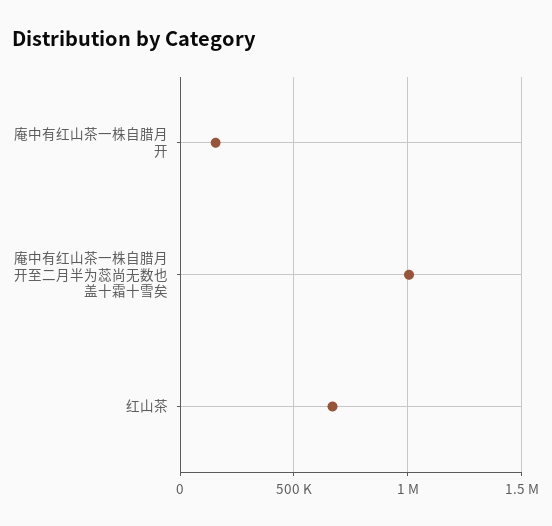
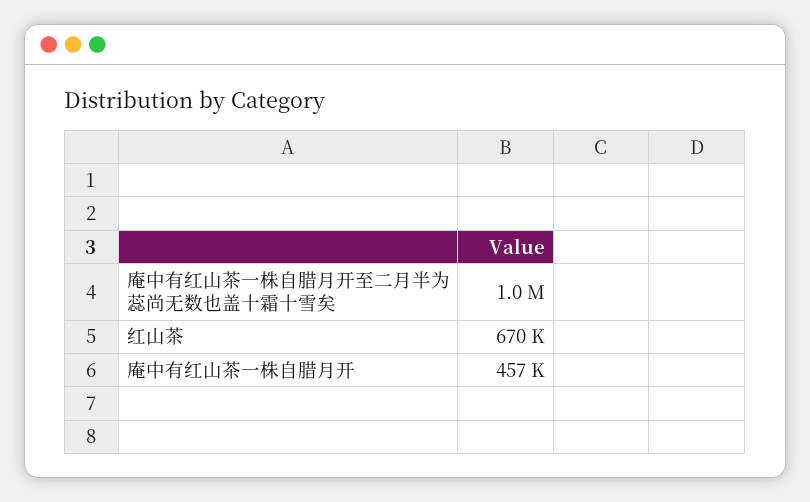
庵中有红山茶一株自腊月开: 150000 -> 457000

